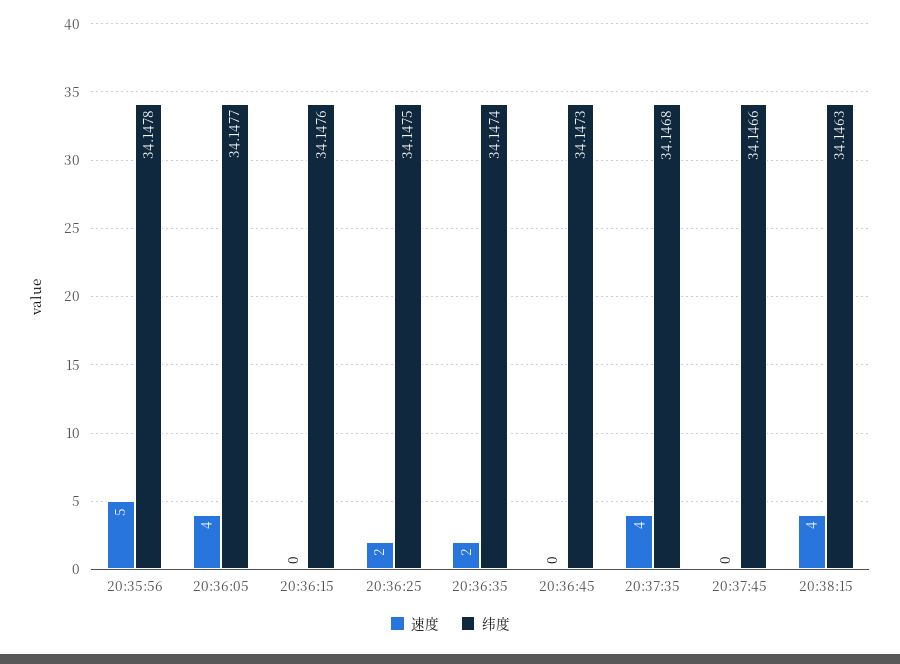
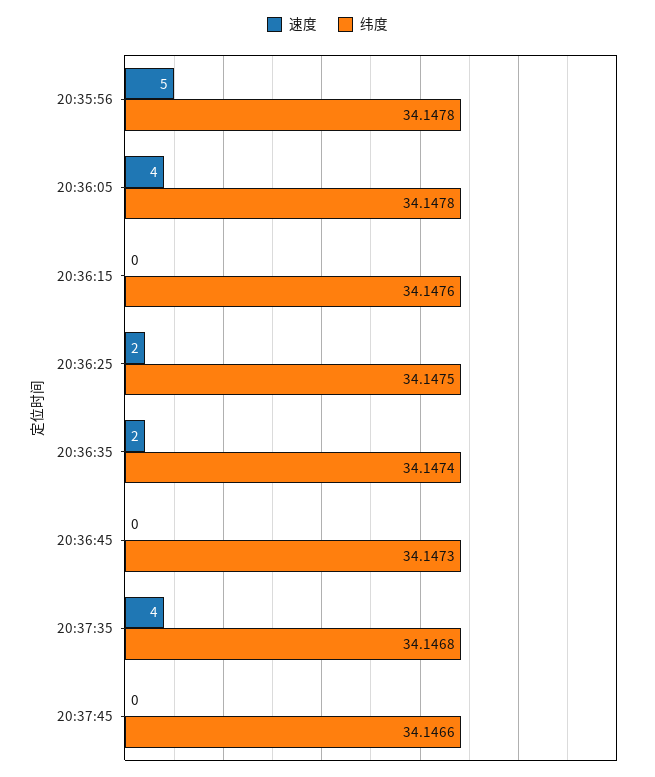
纬度, 20:36:05: 34.1477 -> 34.1478
速度, 20:38:15: 4 -> none
纬度, 20:38:15: 34.1463 -> none

